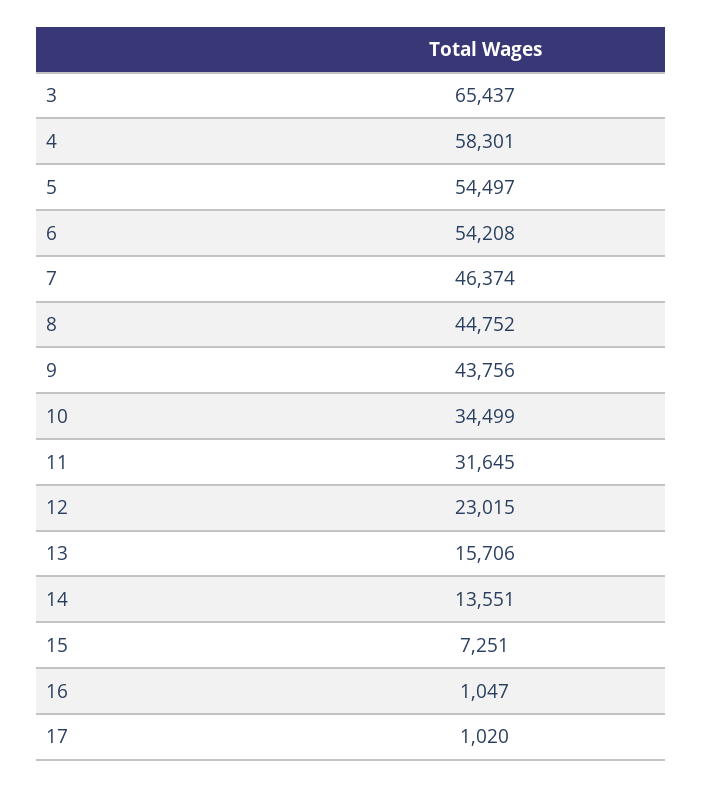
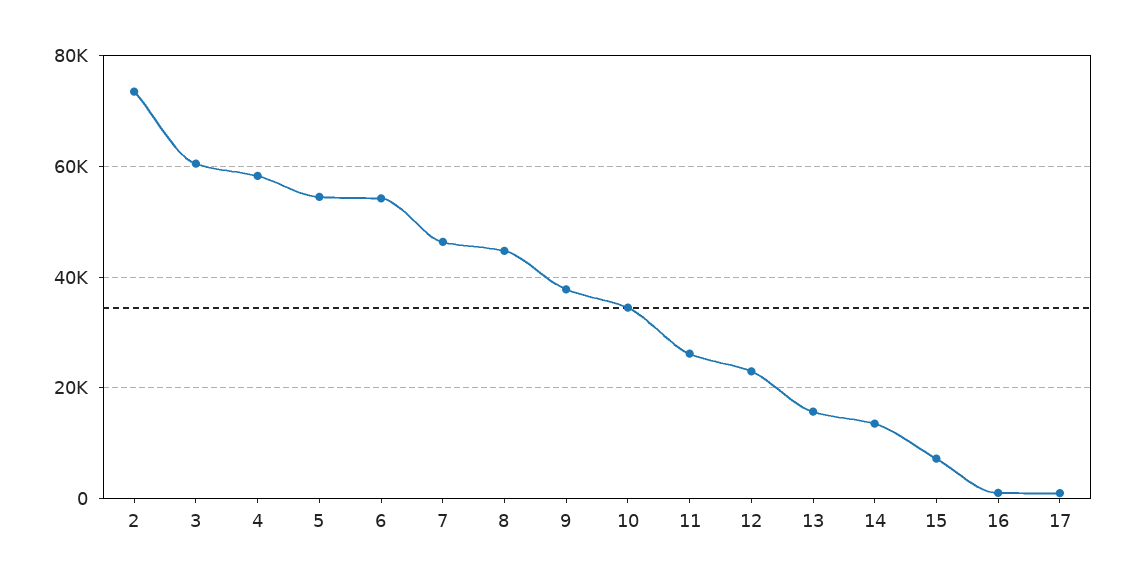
3: 65437 -> 60000
9: 43756 -> 38000
11: 31645 -> 26000
2: none -> 74000

